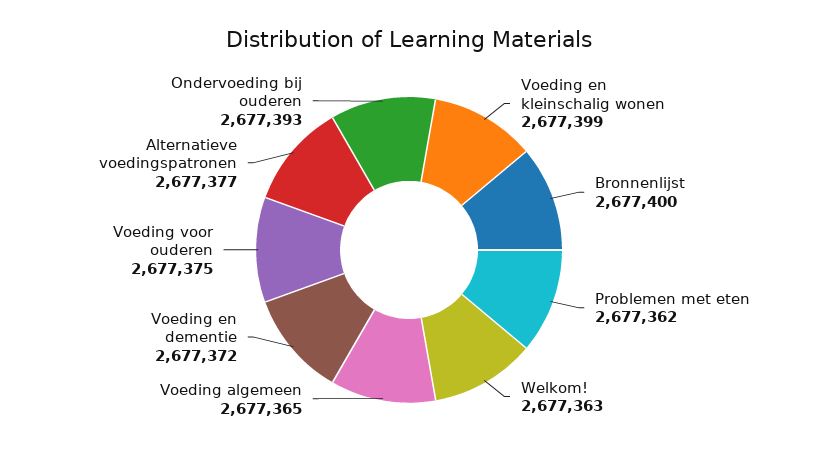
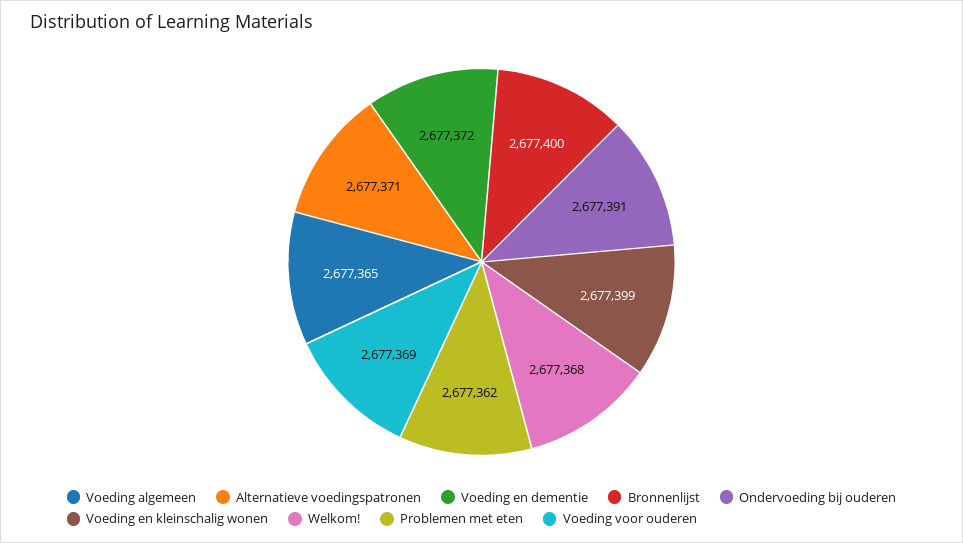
Welkom!: 2677363 -> 2677368
Voeding voor ouderen: 2677375 -> 2677369
Alternatieve voedingspatronen: 2677377 -> 2677371
Ondervoeding bij ouderen: 2677393 -> 2677391

